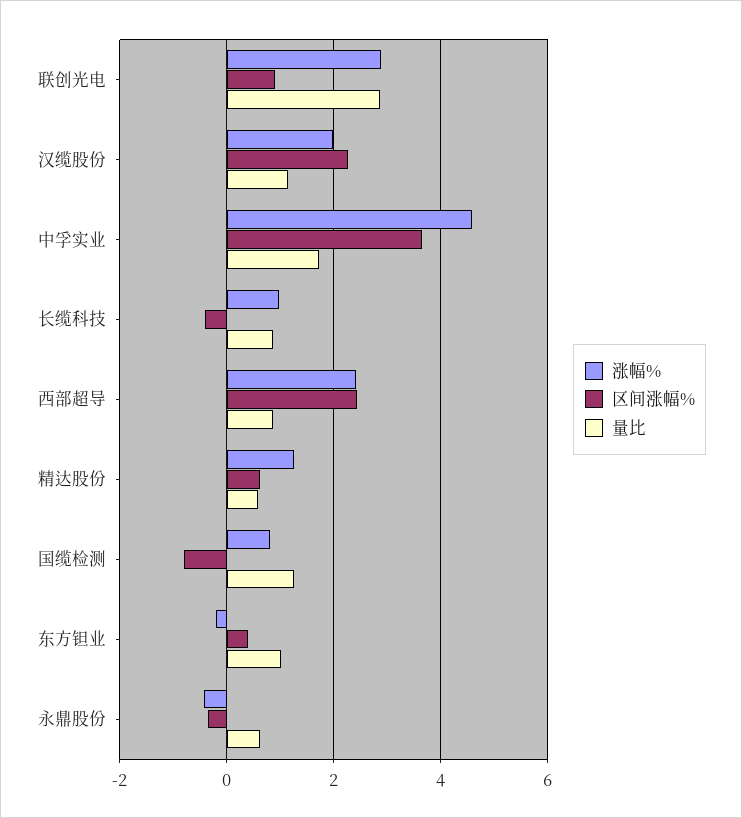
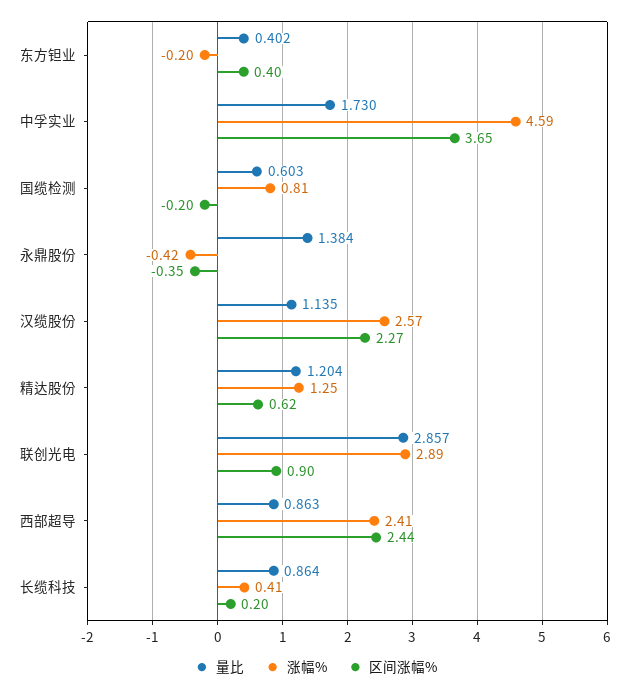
涨幅%, 汉缆股份: 2 -> 2.57
涨幅%, 长缆科技: 1 -> 0.41
区间涨幅%, 长缆科技: -0.4 -> 0.2
量比, 精达股份: 0.6 -> 1.204
区间涨幅%, 国缆检测: -0.8 -> -0.2
量比, 国缆检测: 1.2 -> 0.603
量比, 东方钽业: 1 -> 0.402
量比, 永鼎股份: 0.6 -> 1.384

